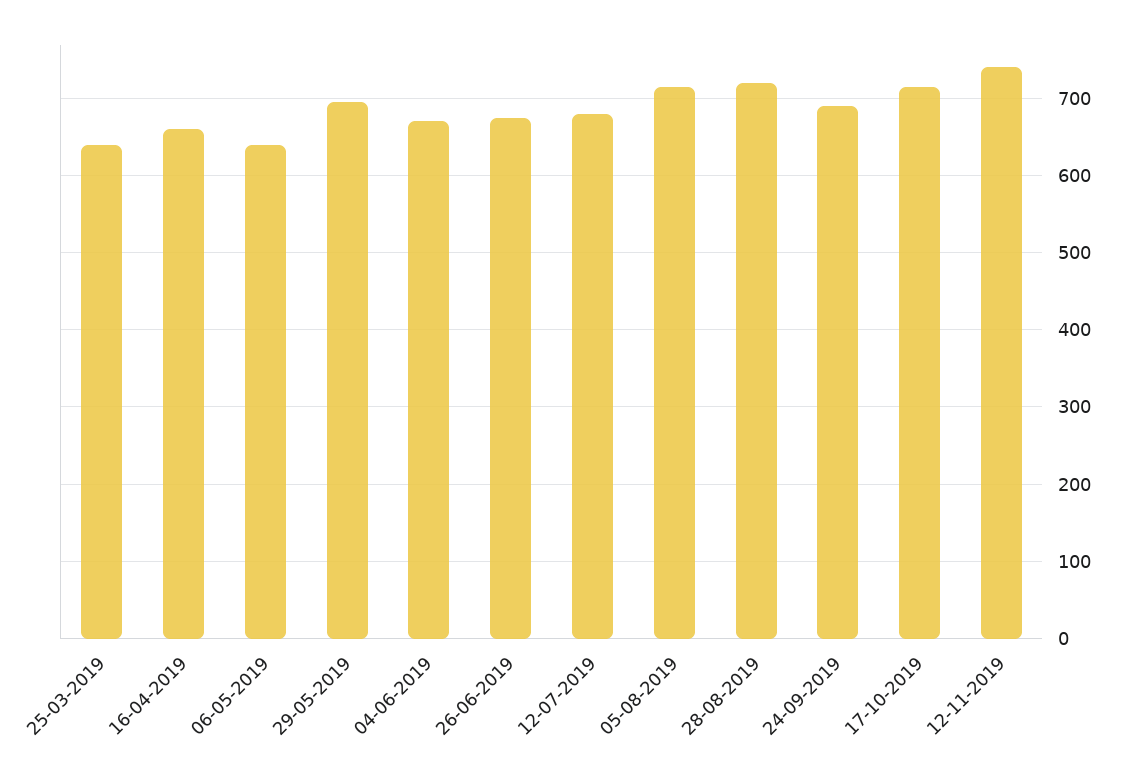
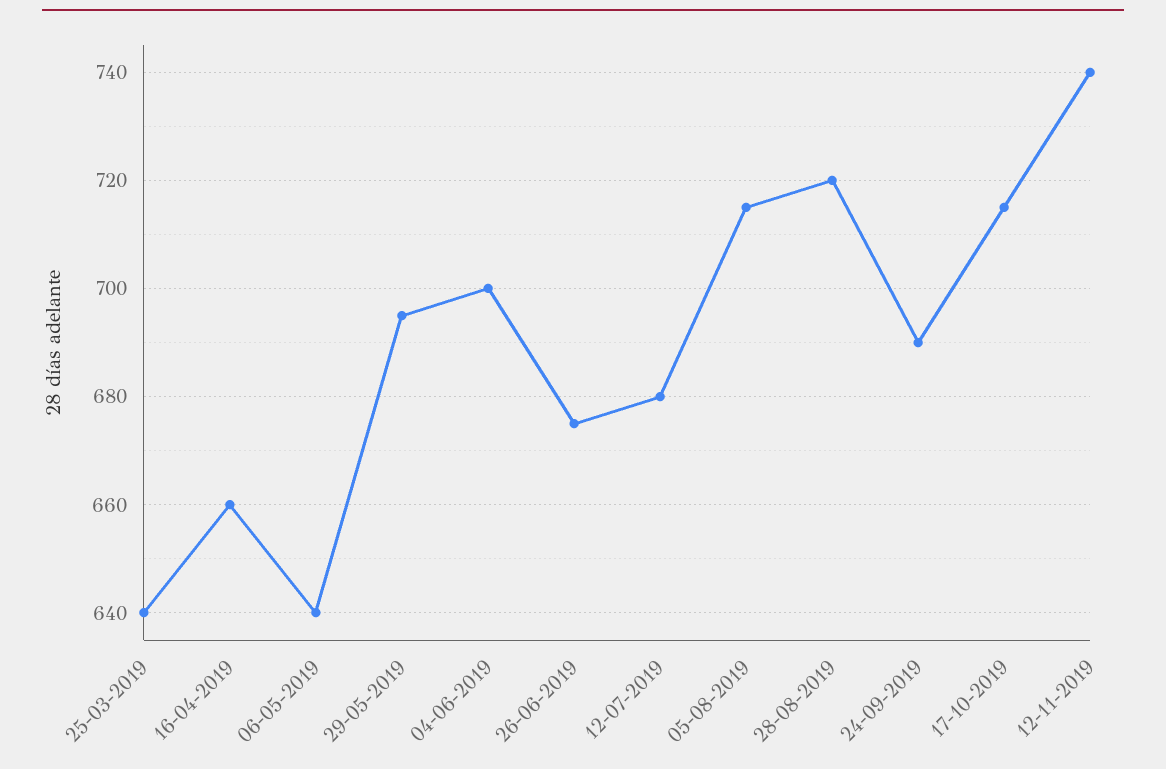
04-06-2019: 670 -> 700

